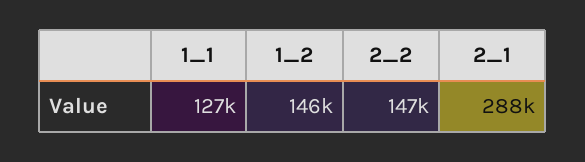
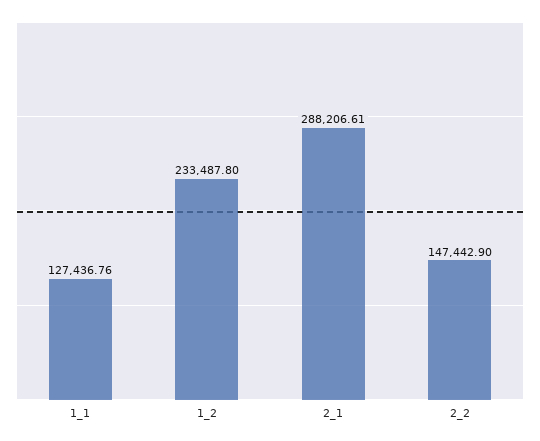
1_2: 146000 -> 233487.8

